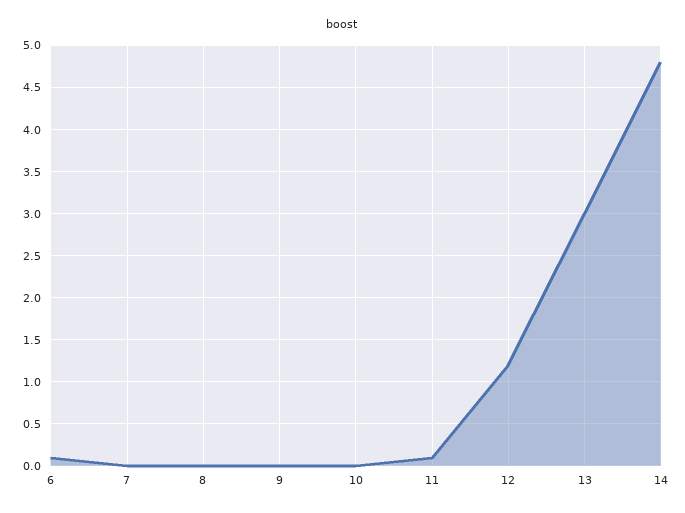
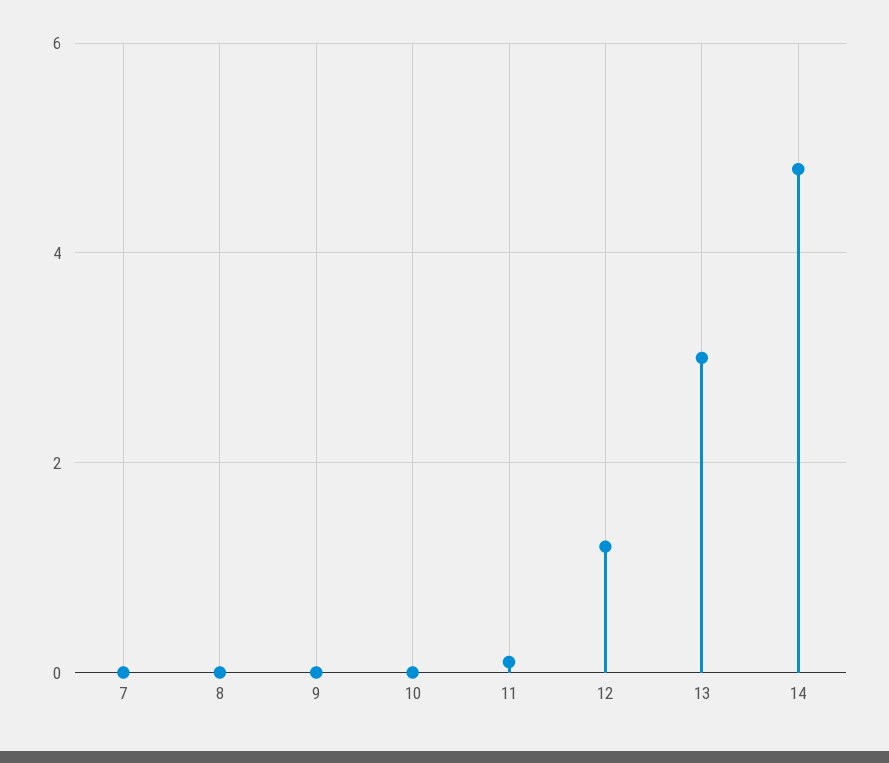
6: 0.1 -> none

